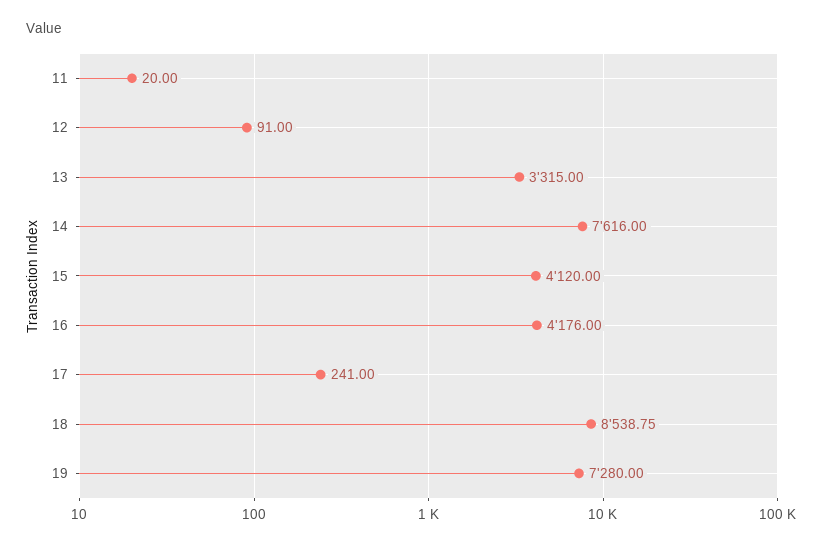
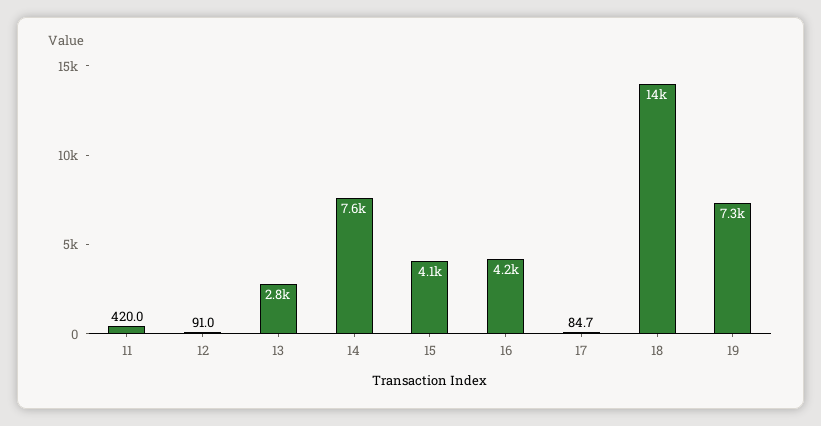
11: 20 -> 420
13: 3315 -> 2800
17: 241 -> 84.7
18: 8538.75 -> 14000

